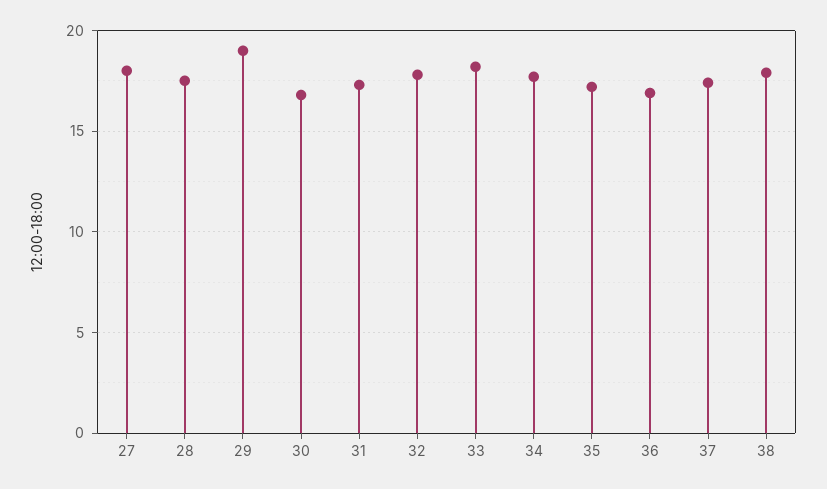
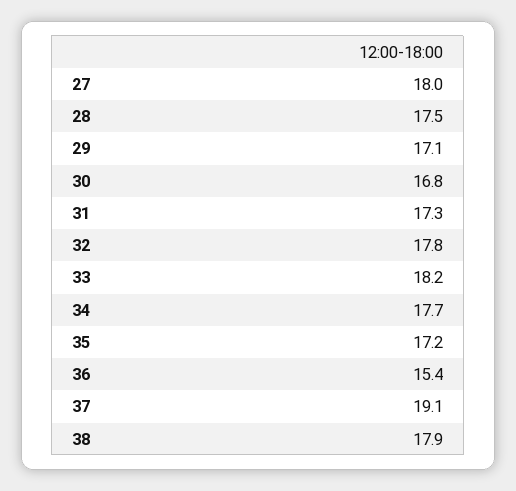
29: 19 -> 17.1
36: 17 -> 15.4
37: 17.5 -> 19.1

